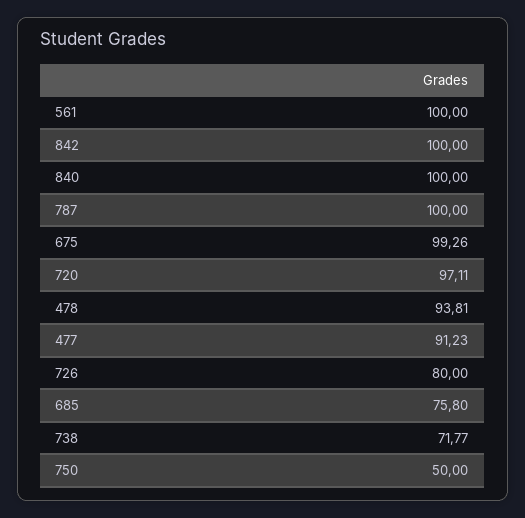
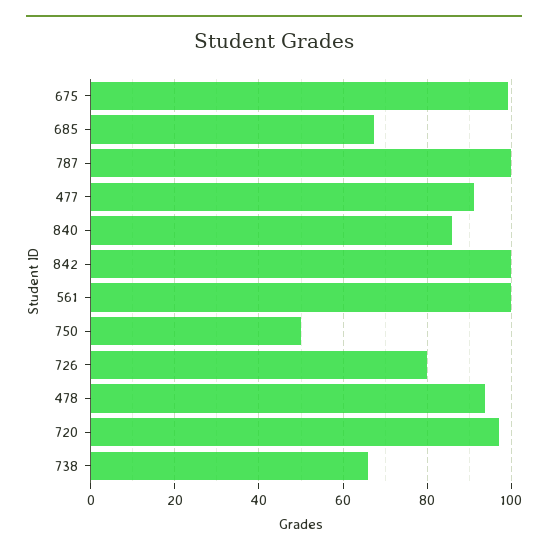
840: 100 -> 86
685: 75.8 -> 68
738: 71.77 -> 66

